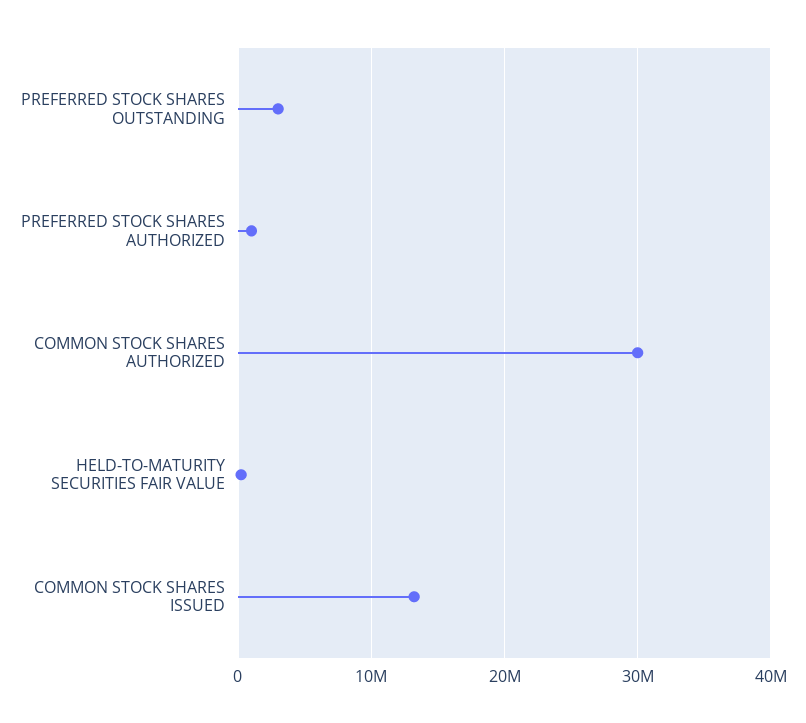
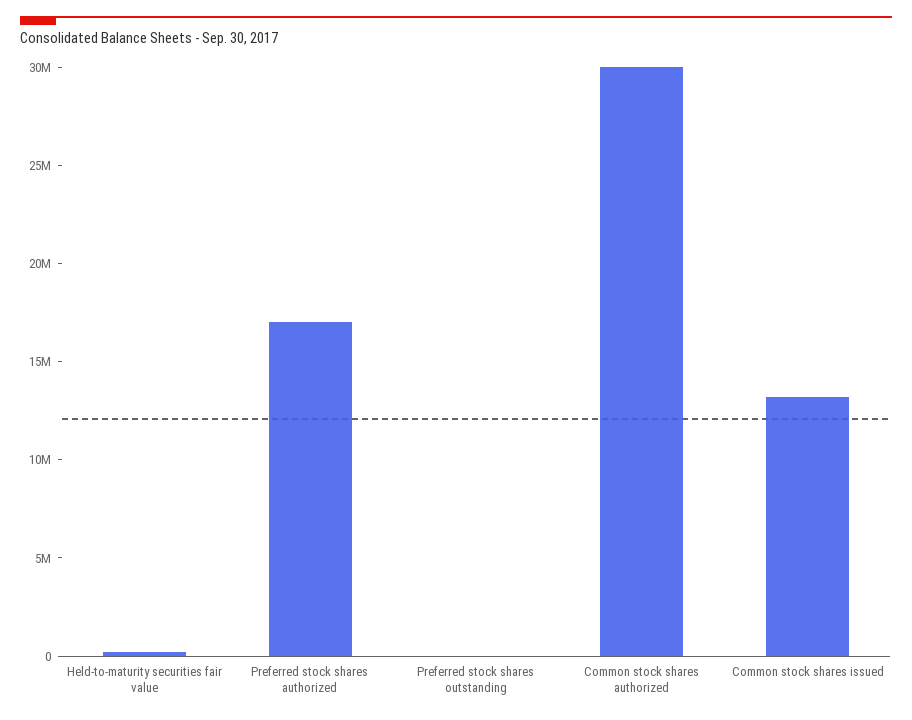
PREFERRED STOCK SHARES OUTSTANDING: 3000000 -> 0
PREFERRED STOCK SHARES AUTHORIZED: 1000000 -> 17000000

